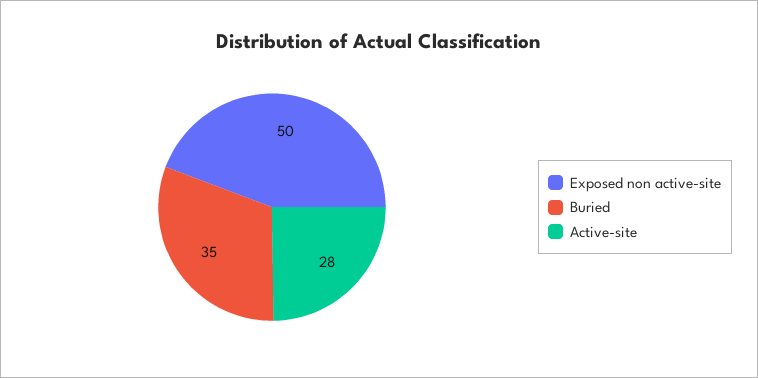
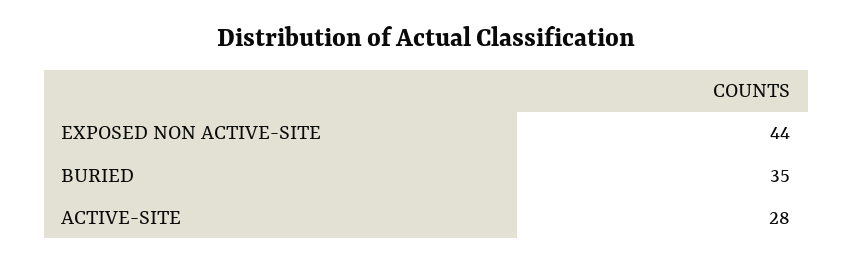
Exposed non active-site: 50 -> 44

